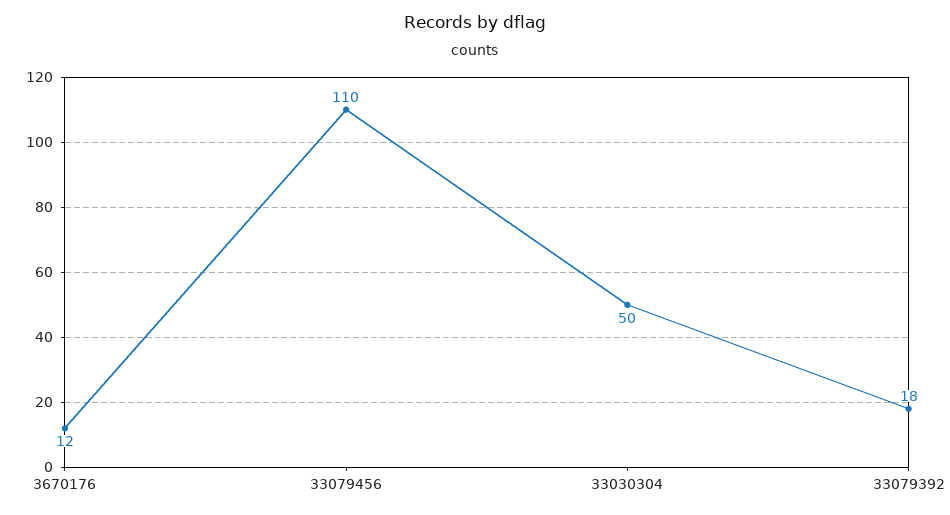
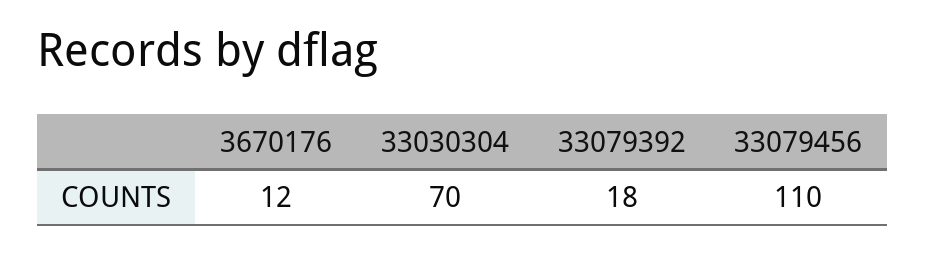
33030304: 50 -> 70

